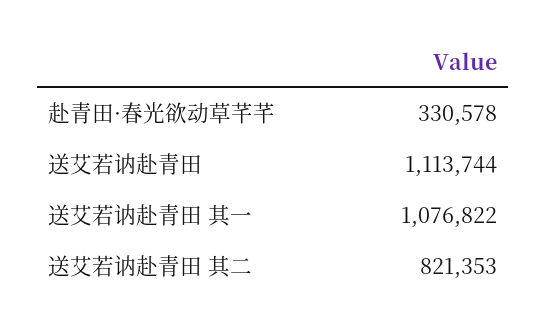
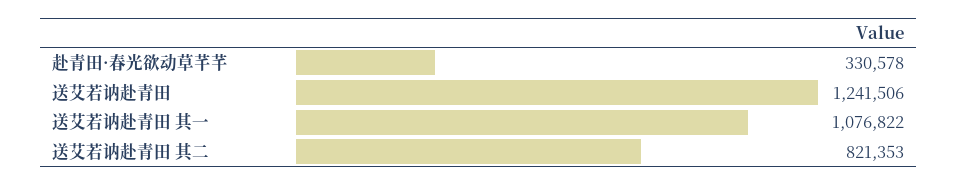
送艾若讷赴青田: 1113744 -> 1241506

